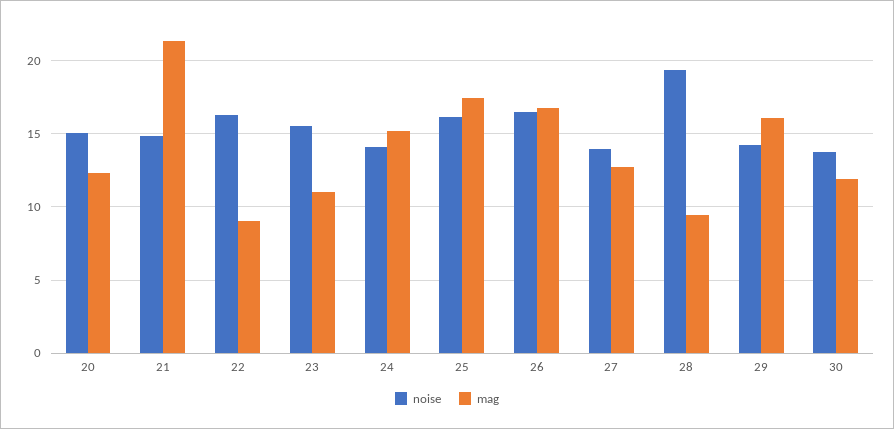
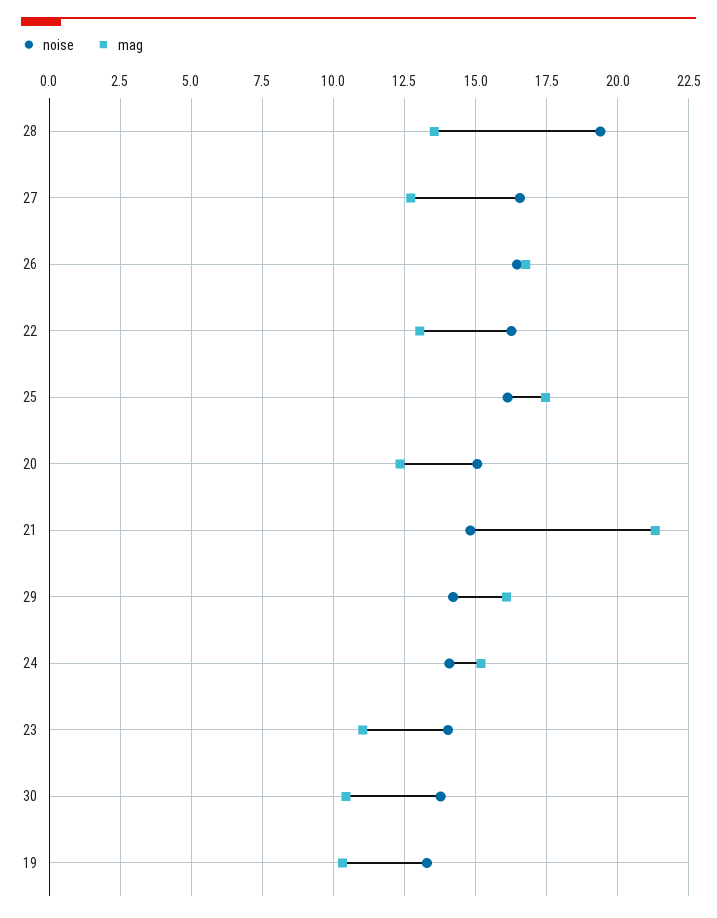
mag, 22: 9 -> 13
noise, 23: 15.5 -> 14
noise, 27: 14 -> 16.5
mag, 28: 9.5 -> 13.5
mag, 30: 12 -> 10.5
noise, 19: none -> 13.25
mag, 19: none -> 10.25

